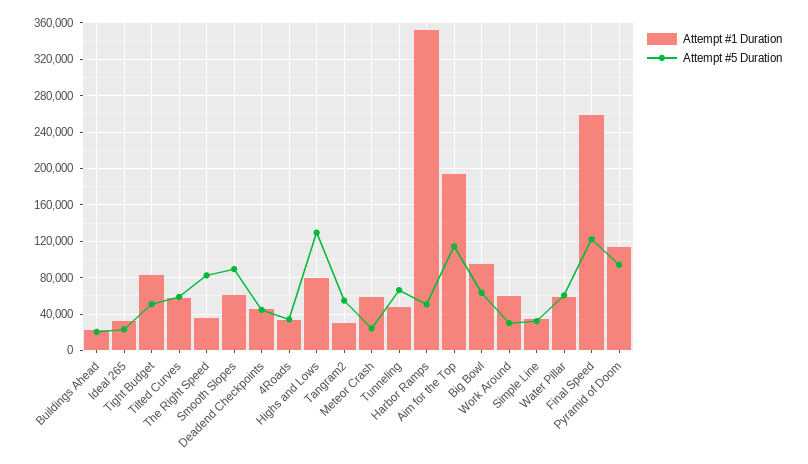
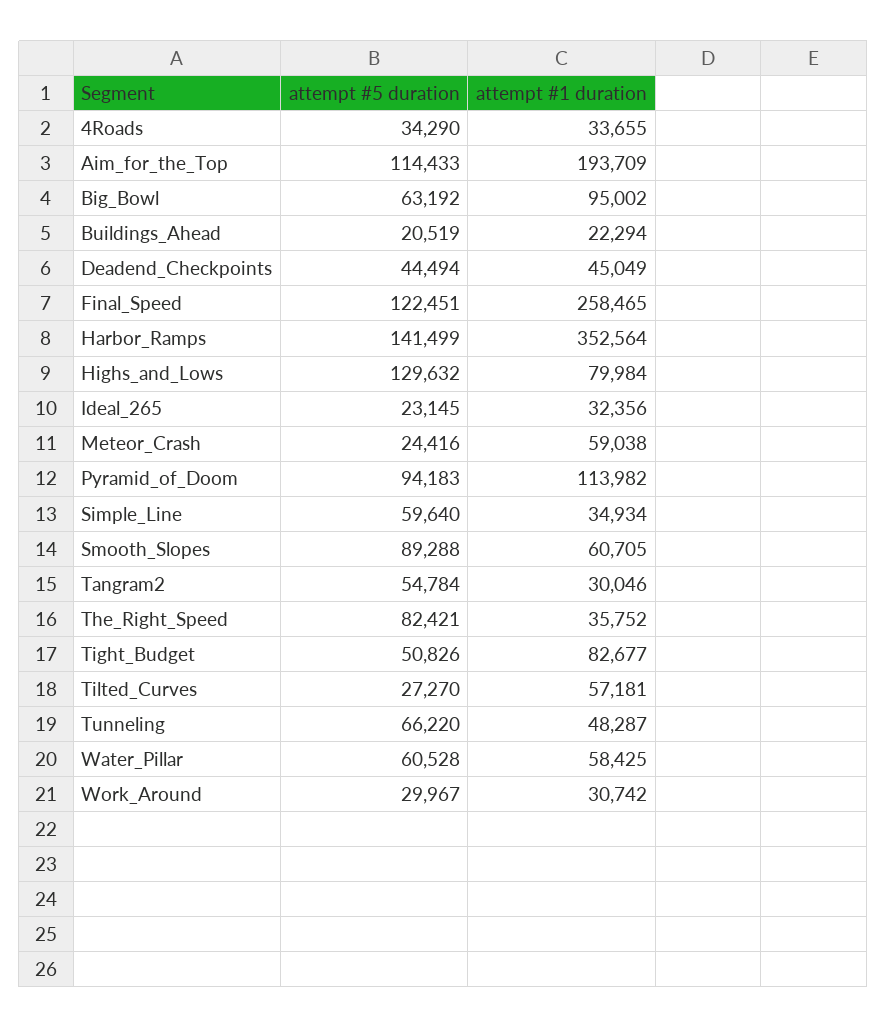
Attempt #5 Duration, Tilted Curves: 60000 -> 27270
Attempt #5 Duration, Harbor Ramps: 50000 -> 141499
Attempt #1 Duration, Work Around: 60000 -> 30742
Attempt #5 Duration, Simple Line: 30000 -> 59640

